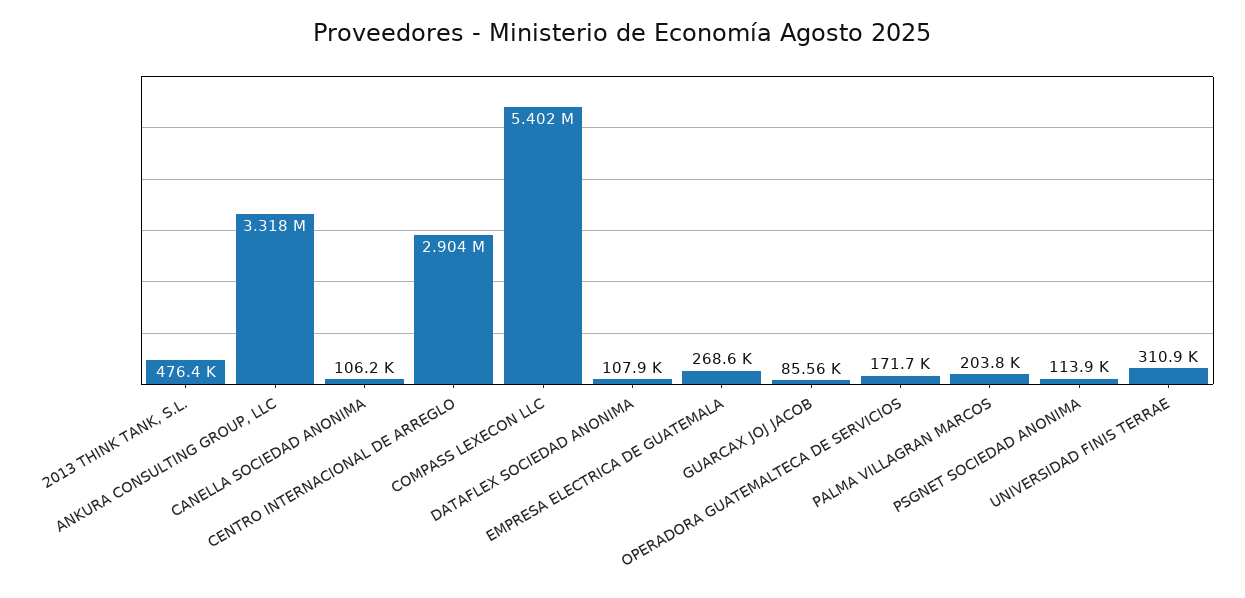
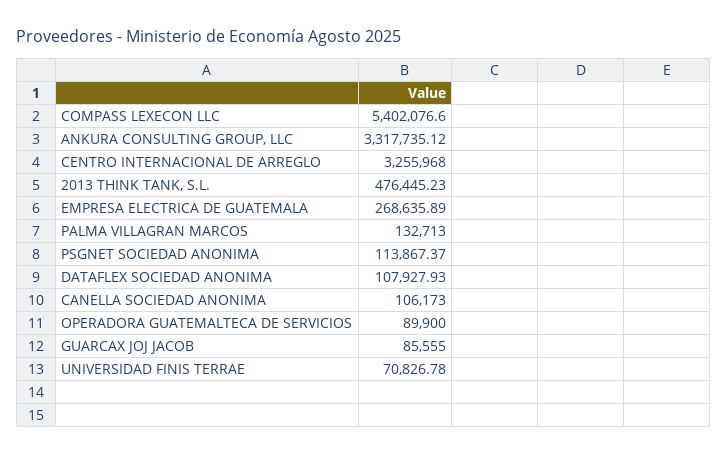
CENTRO INTERNACIONAL DE ARREGLO: 2904000 -> 3255968
OPERADORA GUATEMALTECA DE SERVICIOS: 171700 -> 89900
PALMA VILLAGRAN MARCOS: 203800 -> 132713
UNIVERSIDAD FINIS TERRAE: 310900 -> 70826.78

